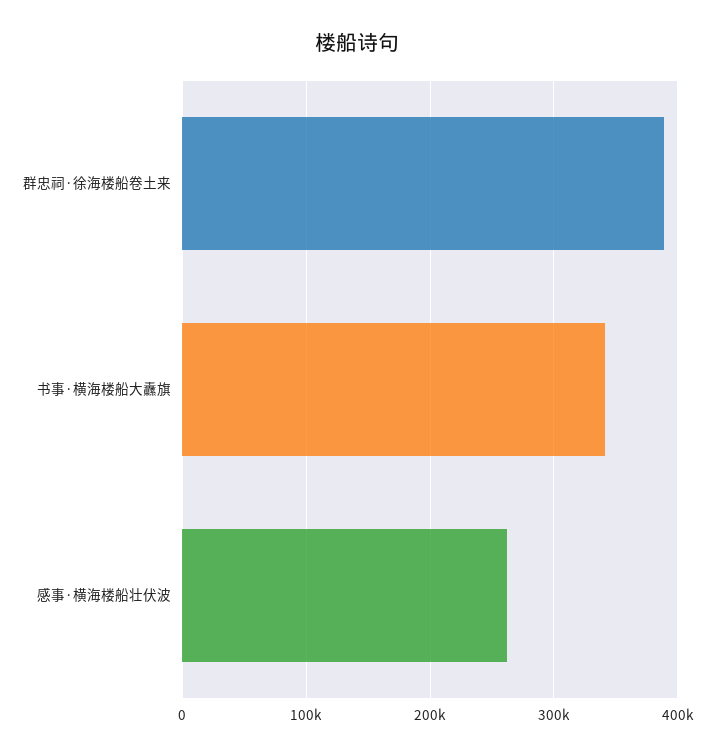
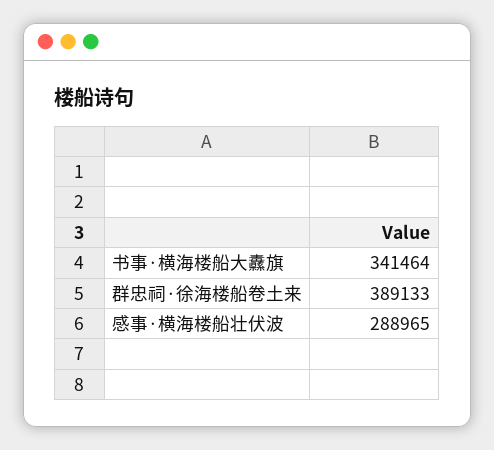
感事·横海楼船壮伏波: 260000 -> 288965

